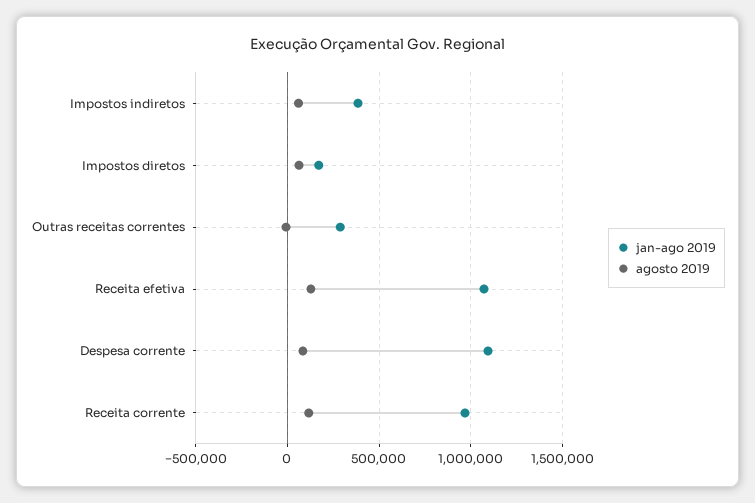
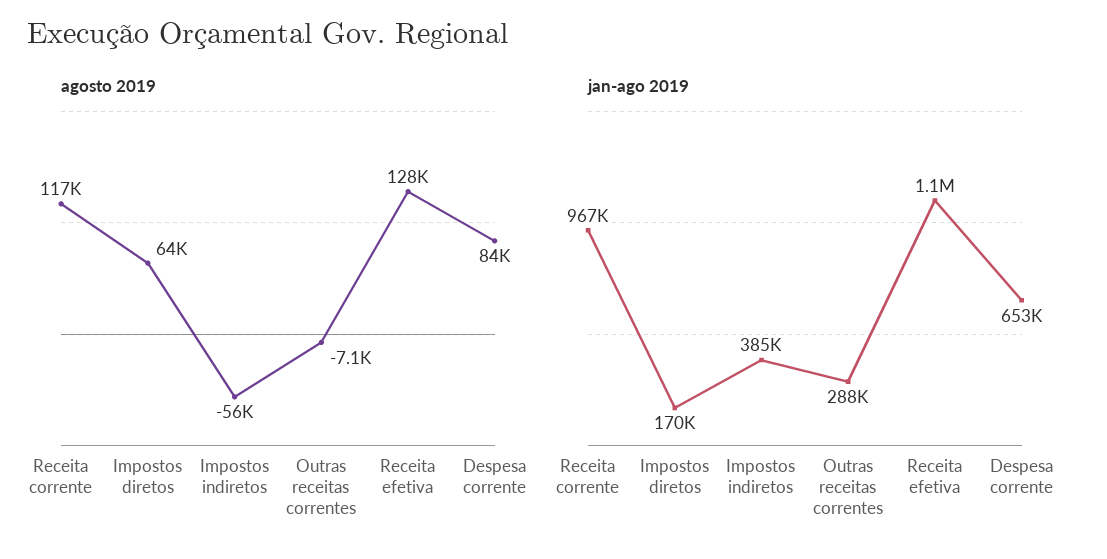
agosto 2019, Impostos indiretos: 50000 -> -56000
jan-ago 2019, Despesa corrente: 1100000 -> 653000

